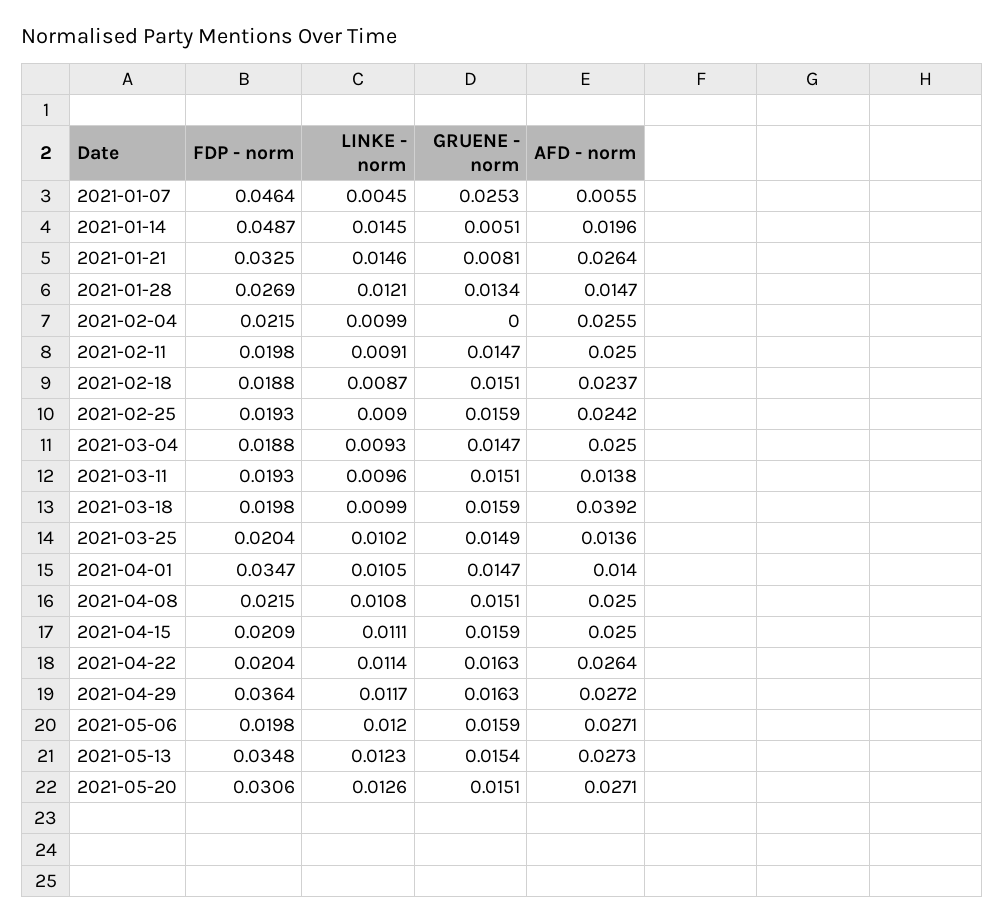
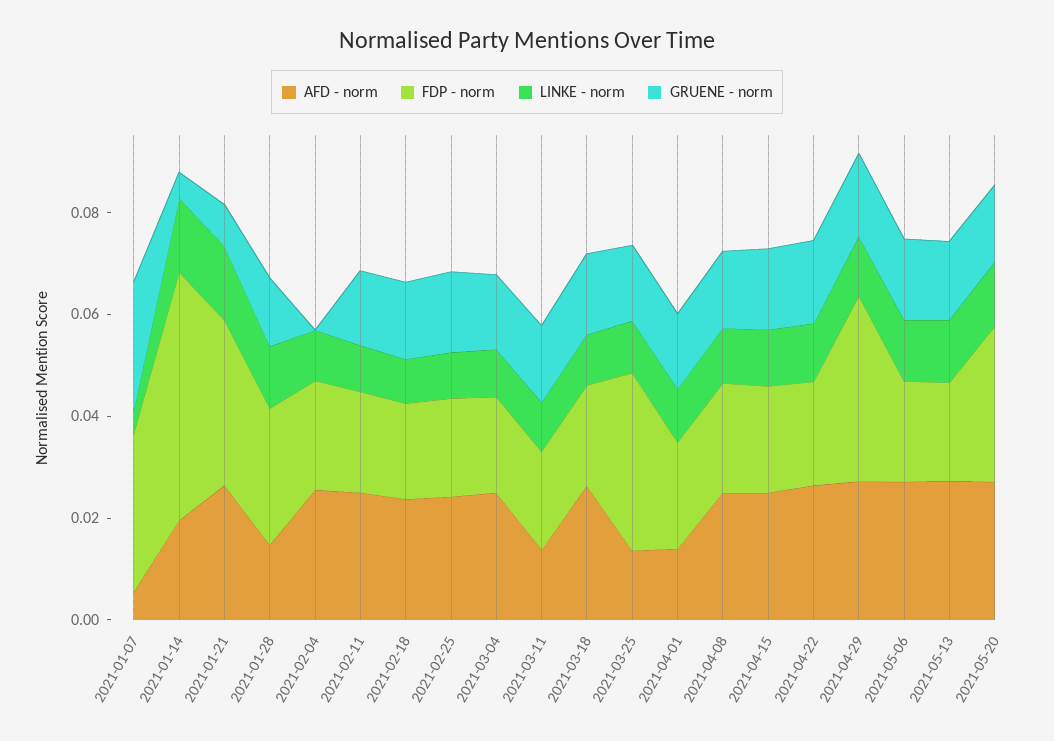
FDP - norm, 2021-01-07: 0.0464 -> 0.03
AFD - norm, 2021-03-18: 0.0392 -> 0.025
FDP - norm, 2021-03-25: 0.0204 -> 0.035
FDP - norm, 2021-04-01: 0.0347 -> 0.02
FDP - norm, 2021-05-13: 0.0348 -> 0.02

